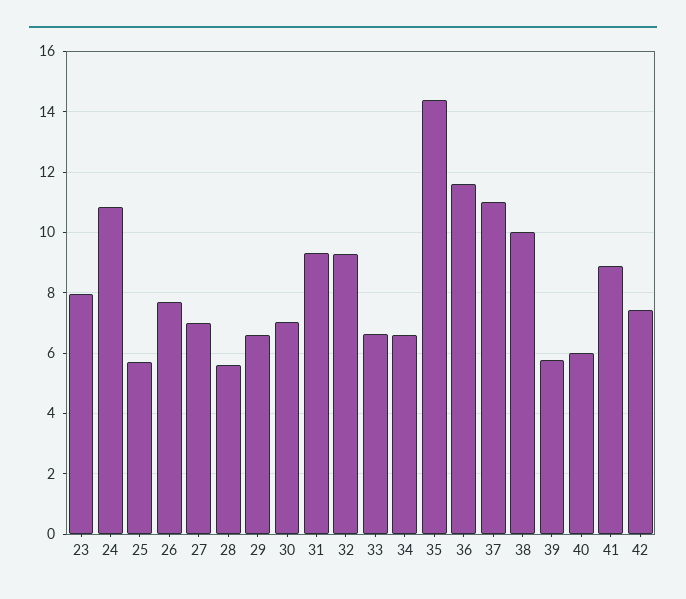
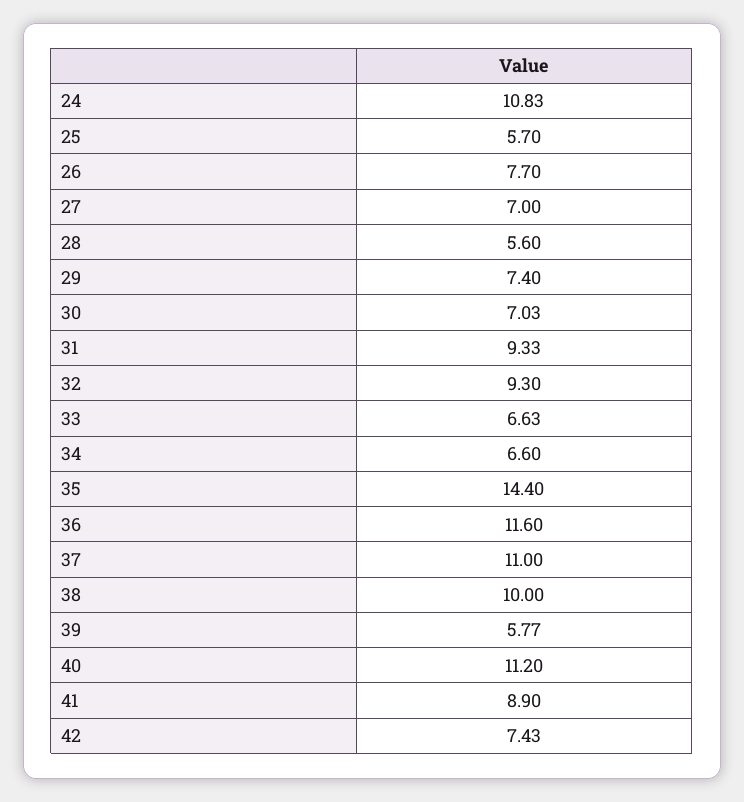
23: 8 -> none
29: 6.6 -> 7.4
40: 6 -> 11.2

